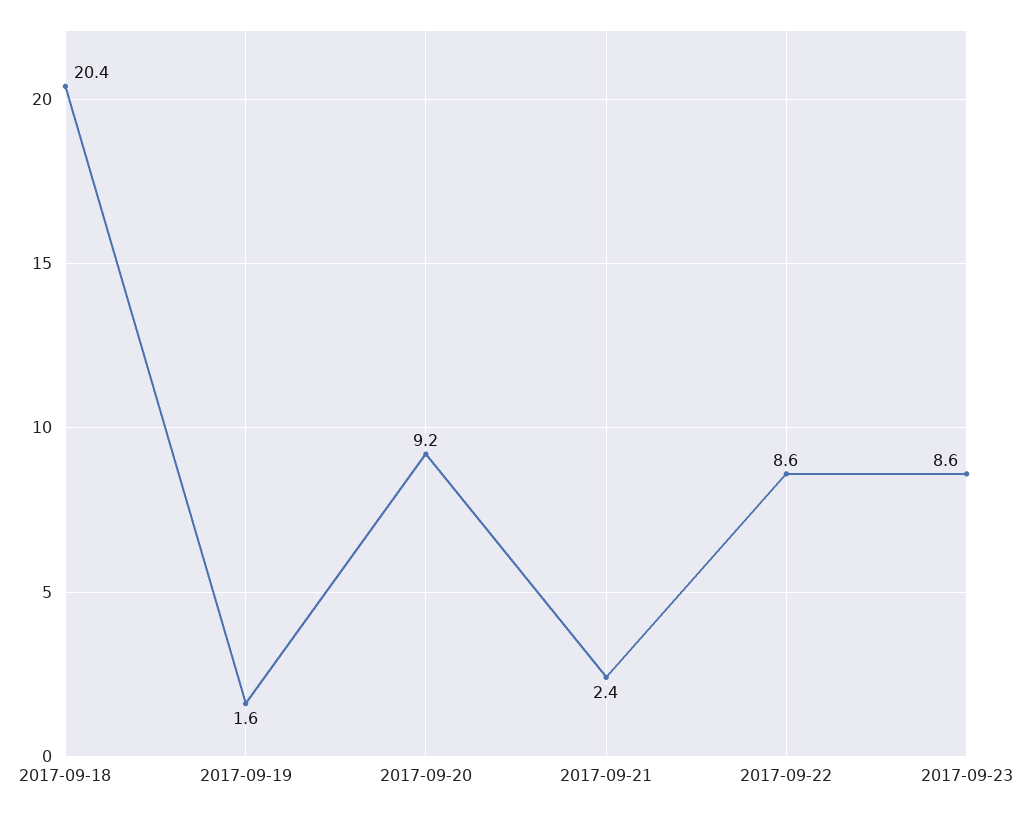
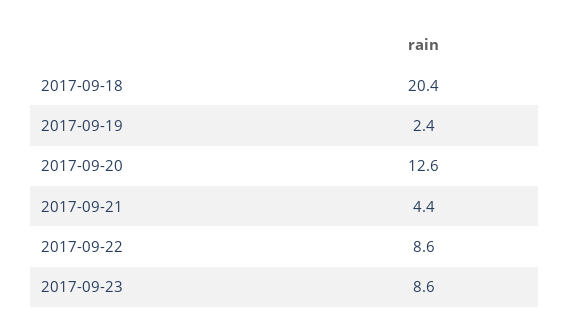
2017-09-19: 1.6 -> 2.4
2017-09-20: 9.2 -> 12.6
2017-09-21: 2.4 -> 4.4

